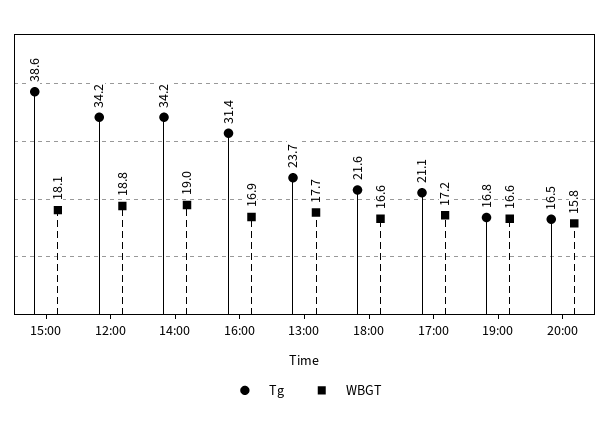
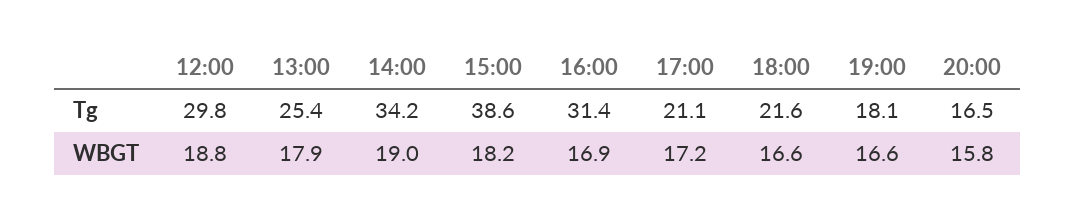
WBGT, 15:00: 18.1 -> 18.2
Tg, 12:00: 34.2 -> 29.8
Tg, 13:00: 23.7 -> 25.4
WBGT, 13:00: 17.7 -> 17.9
Tg, 19:00: 16.8 -> 18.1

